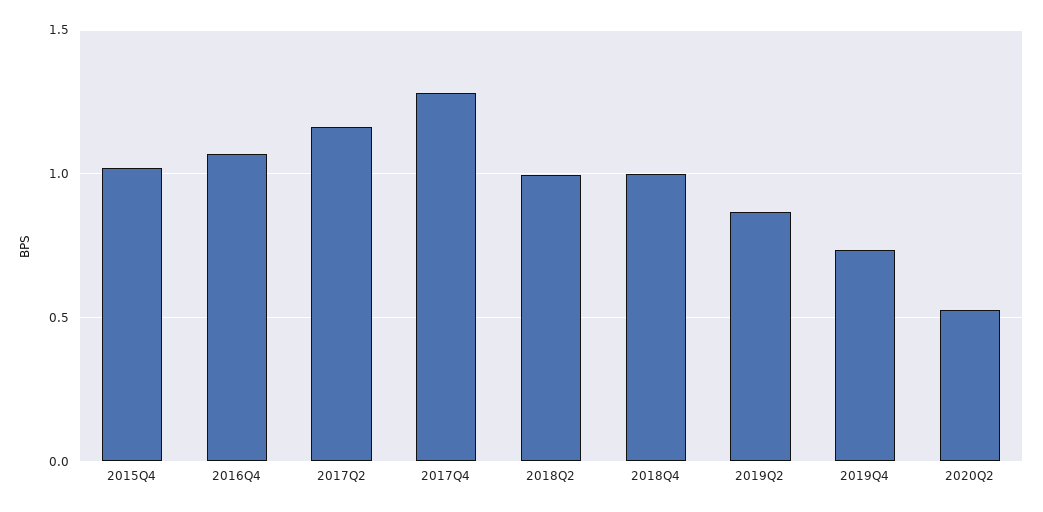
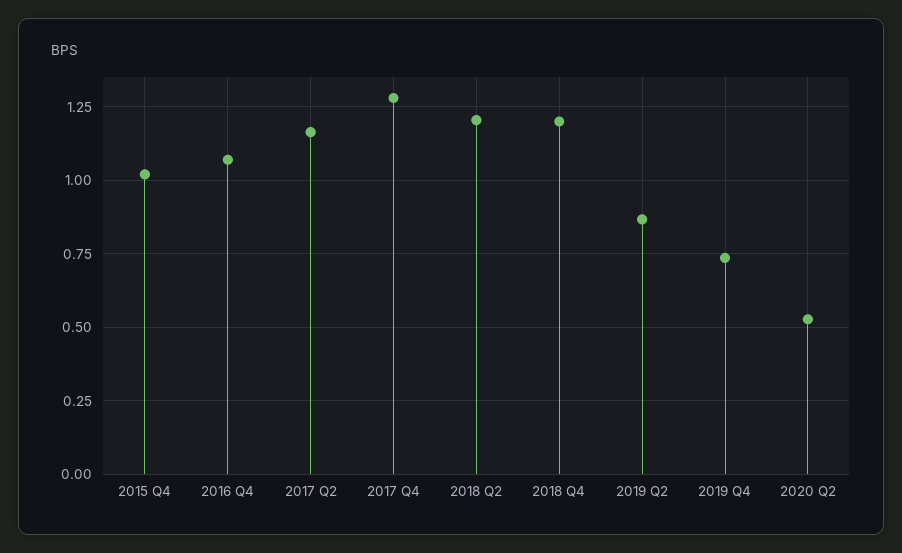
2018Q2: 1 -> 1.2
2018Q4: 1 -> 1.2

